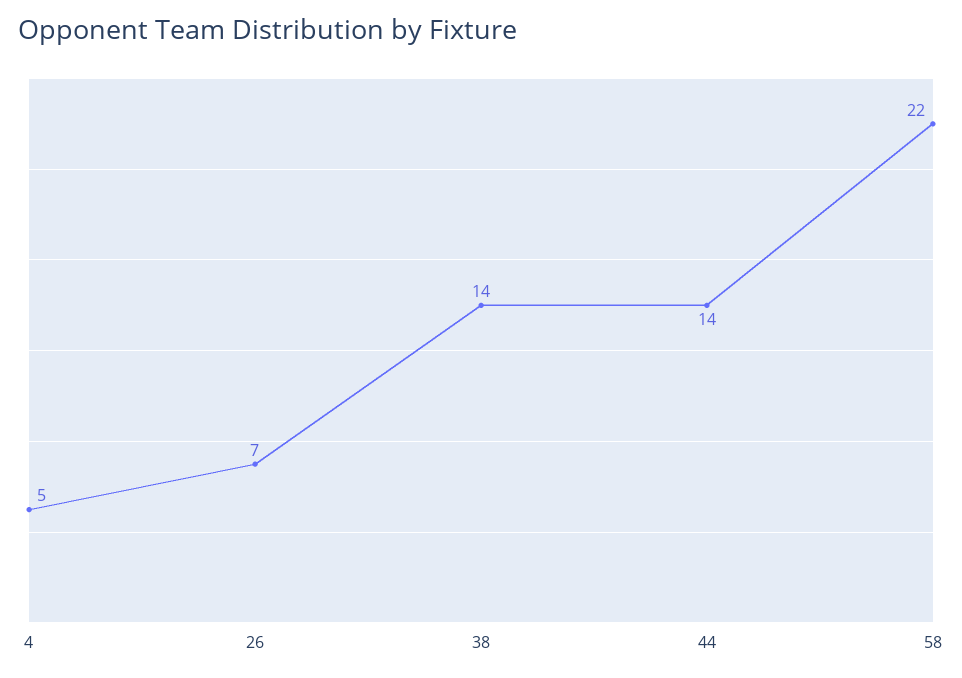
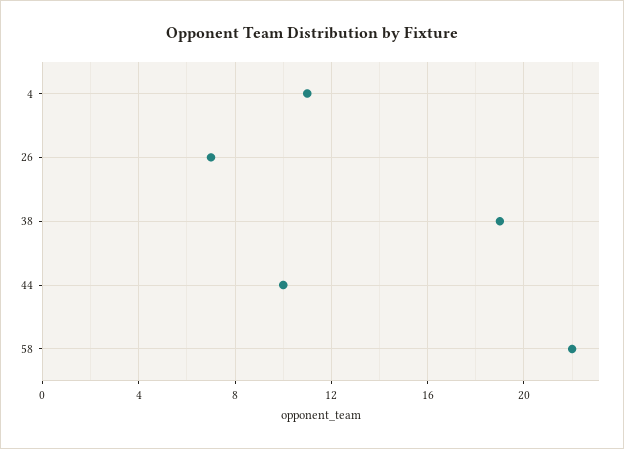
4: 5 -> 11
38: 14 -> 19
44: 14 -> 10

